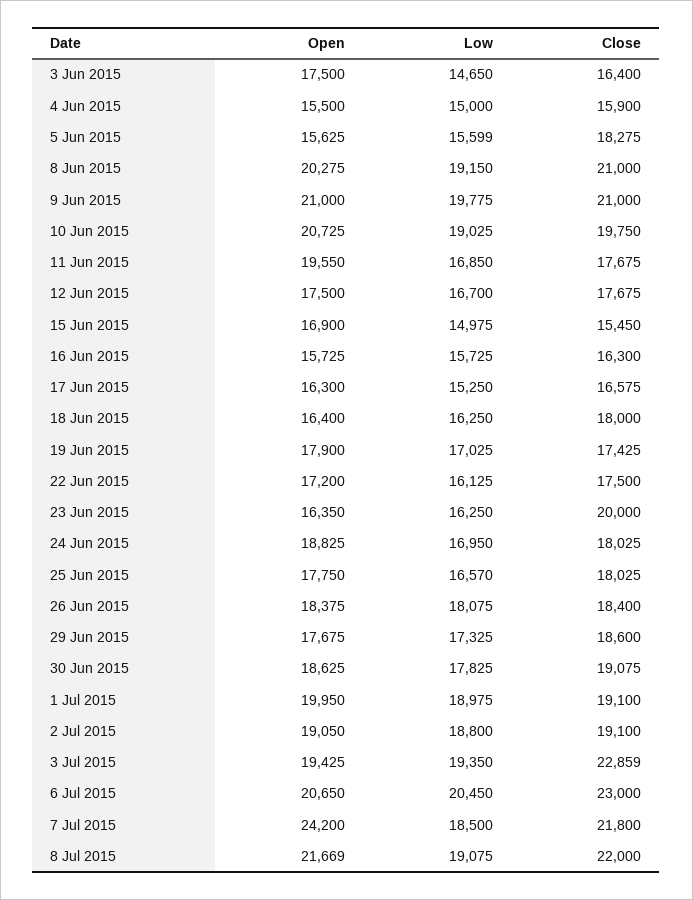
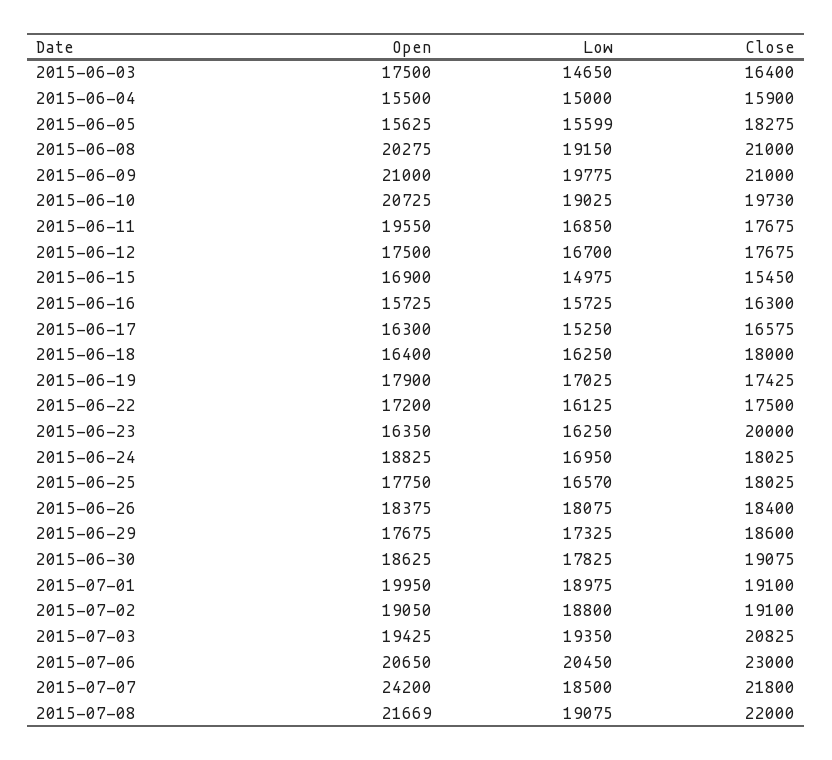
Close, 10 Jun 2015: 19750 -> 19730
Close, 3 Jul 2015: 22859 -> 20825

